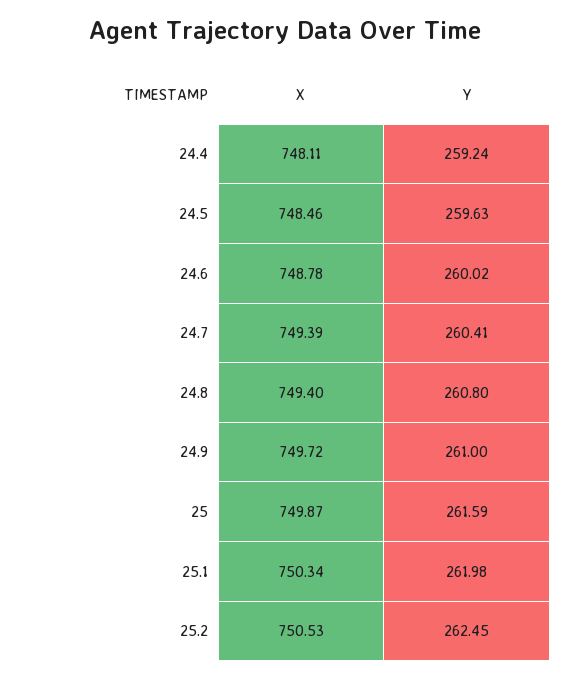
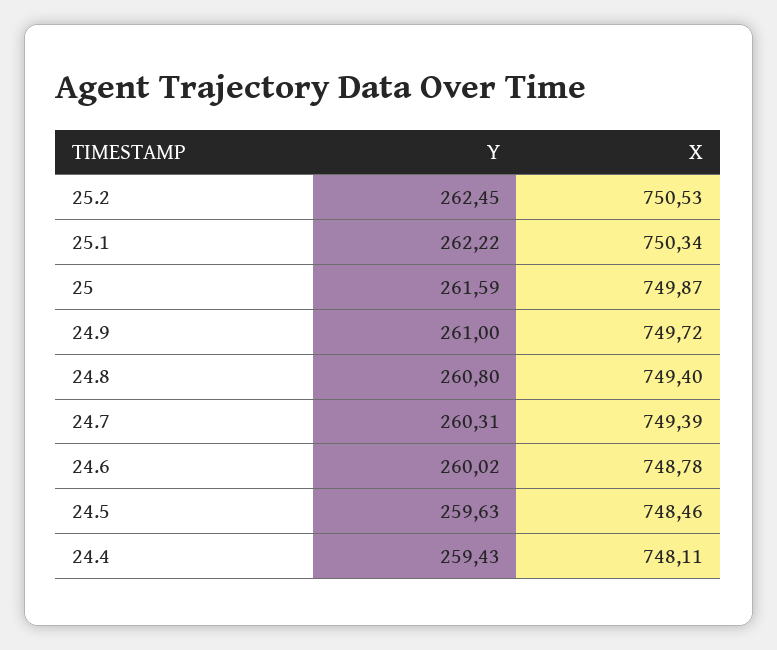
Y, 24.4: 259.24 -> 259.43
Y, 24.7: 260.41 -> 260.31
Y, 25.1: 261.98 -> 262.22

